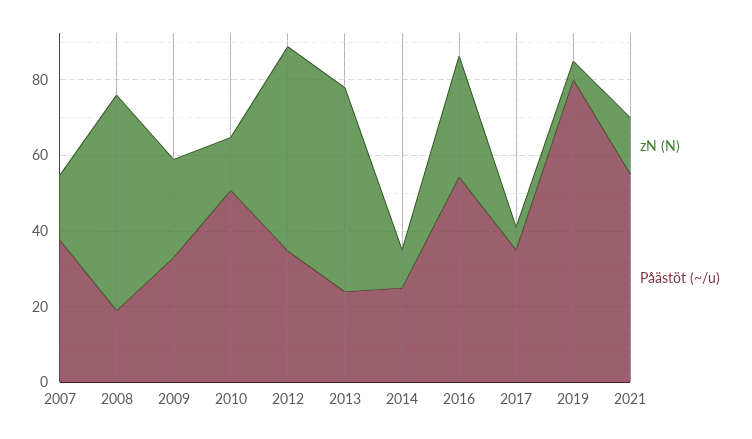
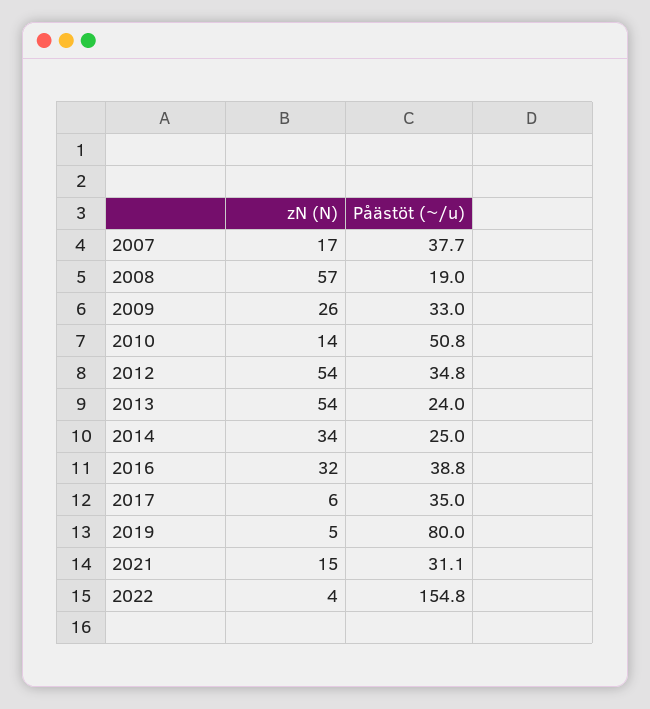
zN (N), 2014: 10 -> 34
Påästöt (~/u), 2016: 55 -> 38.8
Påästöt (~/u), 2021: 55 -> 31.1
zN (N), 2022: none -> 4
Påästöt (~/u), 2022: none -> 154.8

